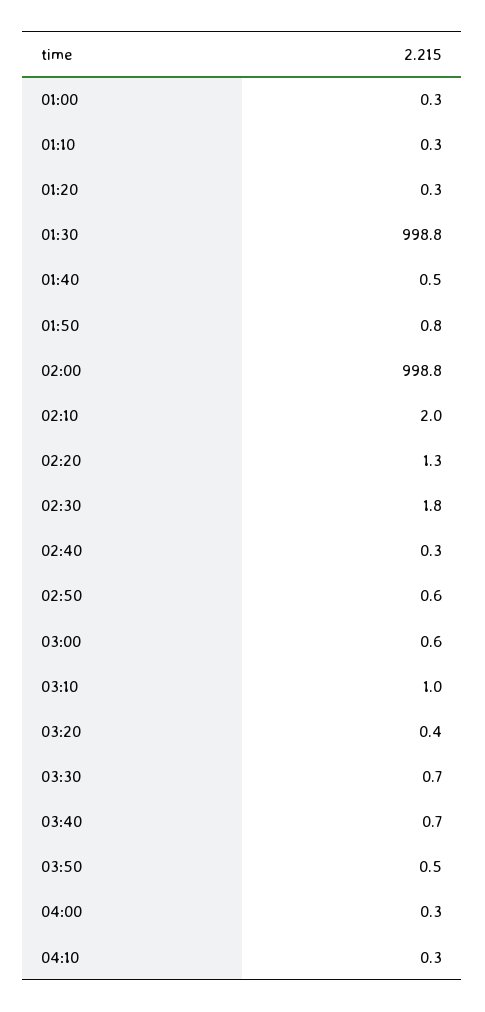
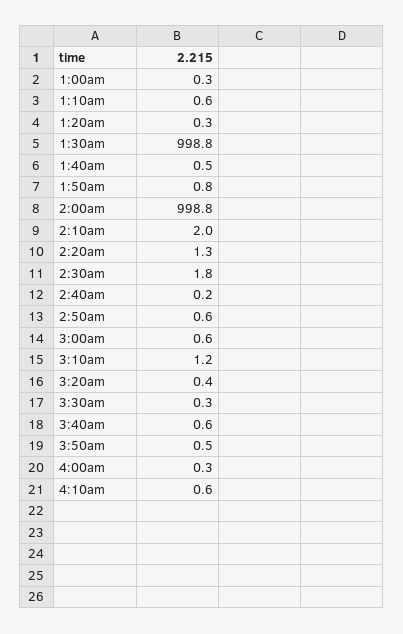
01:10: 0.3 -> 0.6
02:40: 0.3 -> 0.2
03:10: 1 -> 1.2
03:30: 0.7 -> 0.3
03:40: 0.7 -> 0.6
04:10: 0.3 -> 0.6

